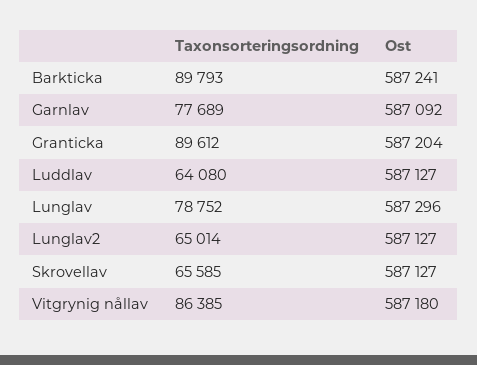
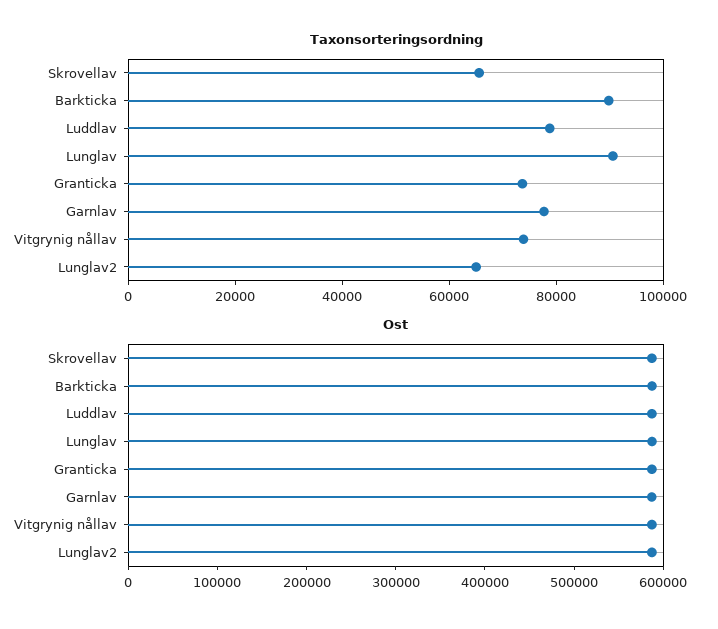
Taxonsorteringsordning, Granticka: 89612 -> 75000
Taxonsorteringsordning, Luddlav: 64080 -> 80000
Taxonsorteringsordning, Lunglav: 78752 -> 90000
Taxonsorteringsordning, Vitgrynig nållav: 86385 -> 75000

